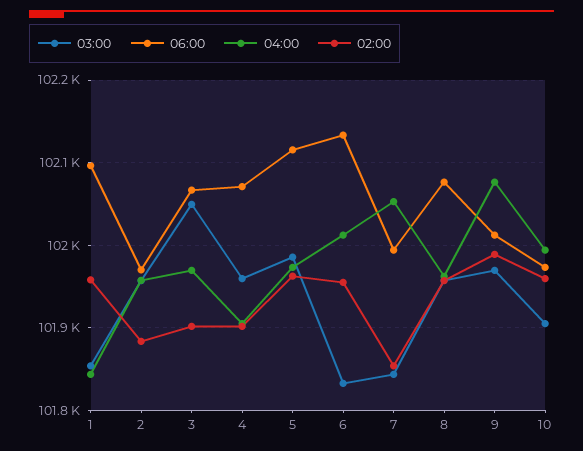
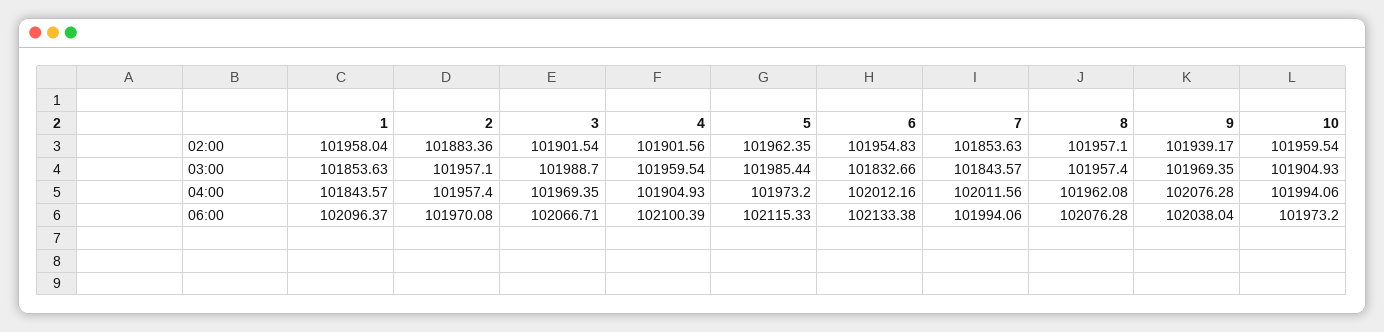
03:00, 3: 102050 -> 101988.7
06:00, 4: 102070 -> 102100.39
04:00, 7: 102050 -> 102011.56
06:00, 9: 102010 -> 102038.04
02:00, 9: 101990 -> 101939.17

